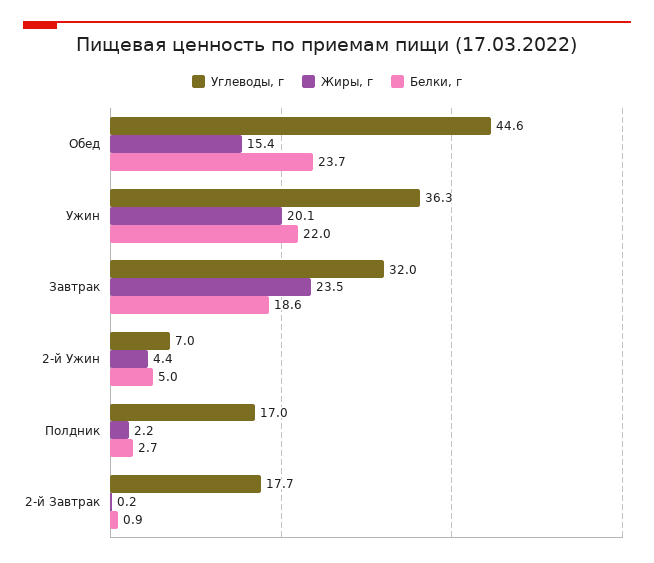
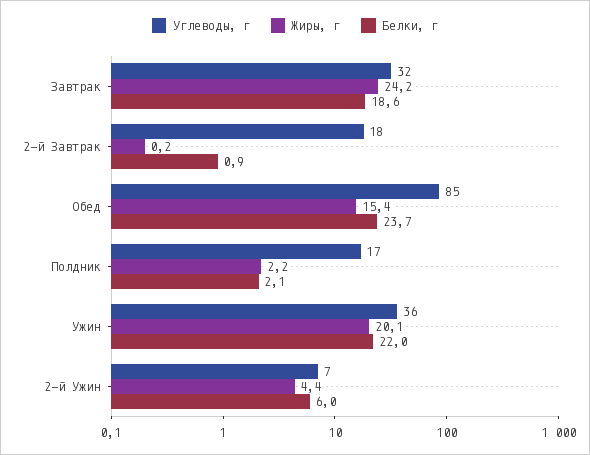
Углеводы, г, Обед: 44.6 -> 85
Жиры, г, Завтрак: 23.5 -> 24.2
Белки, г, 2-й Ужин: 5 -> 6
Белки, г, Полдник: 2.7 -> 2.1

